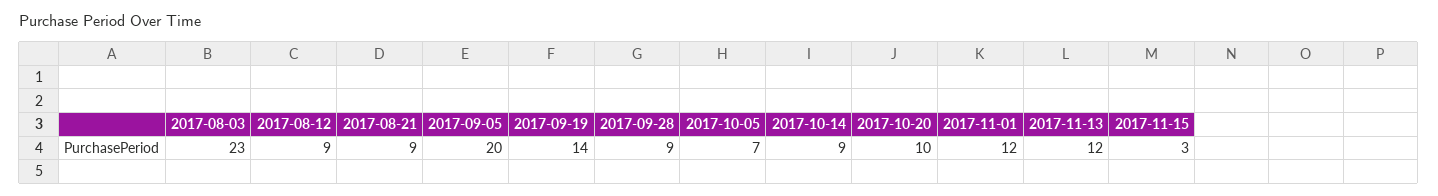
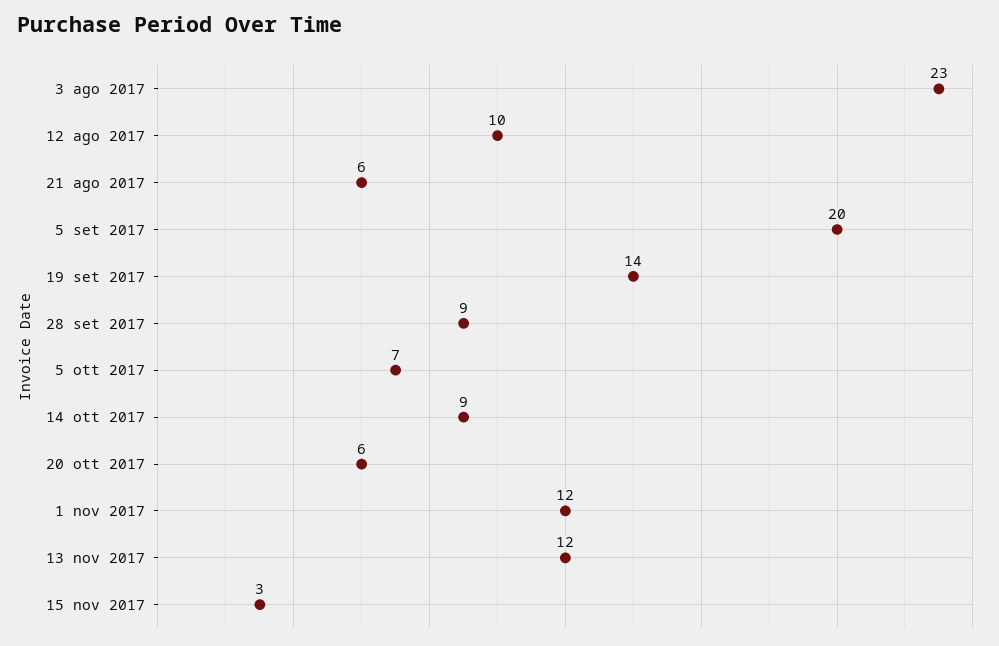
2017-08-12: 9 -> 10
2017-08-21: 9 -> 6
2017-10-20: 10 -> 6

